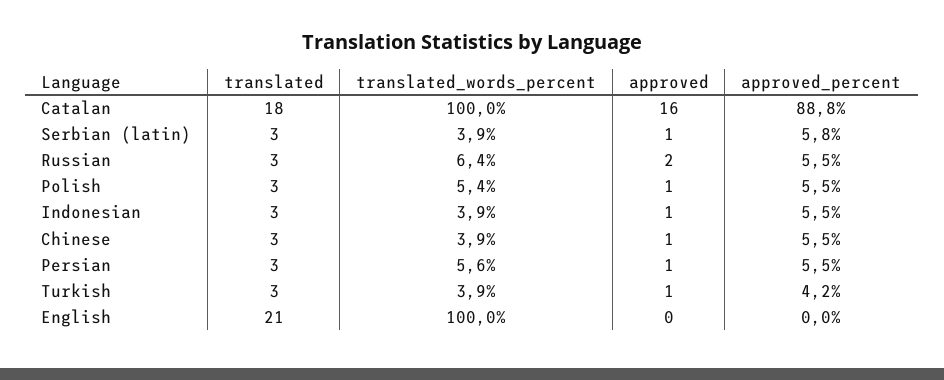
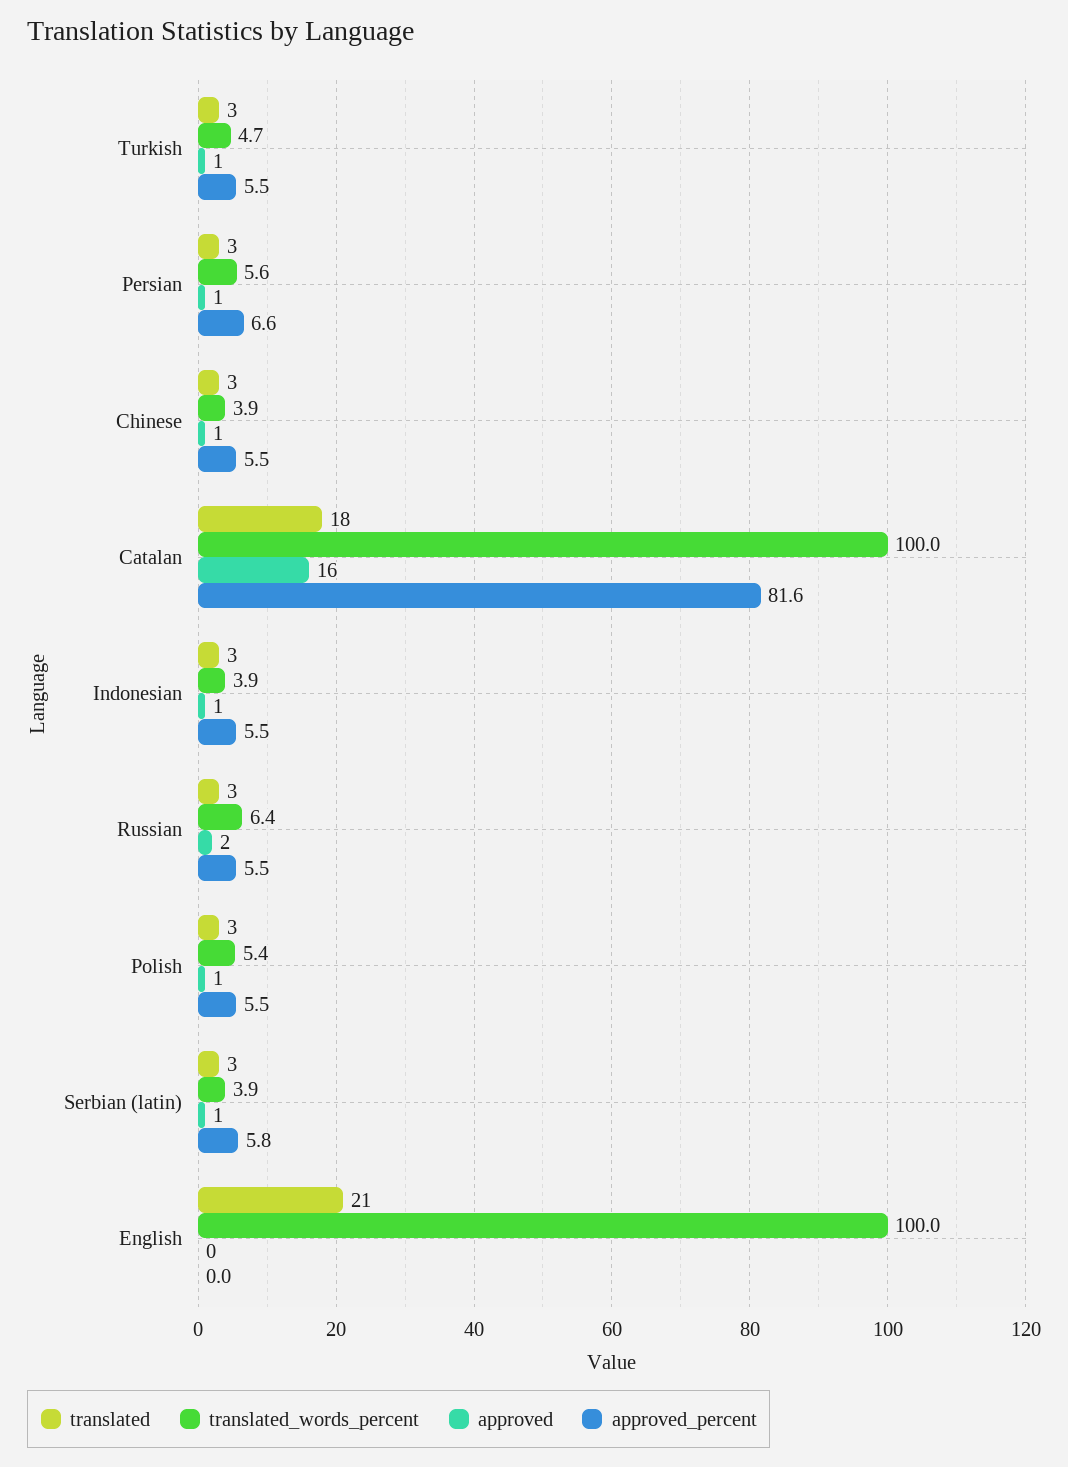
approved_percent, Catalan: 88.8 -> 81.6
approved_percent, Persian: 5.5 -> 6.6
translated_words_percent, Turkish: 3.9 -> 4.7
approved_percent, Turkish: 4.2 -> 5.5

